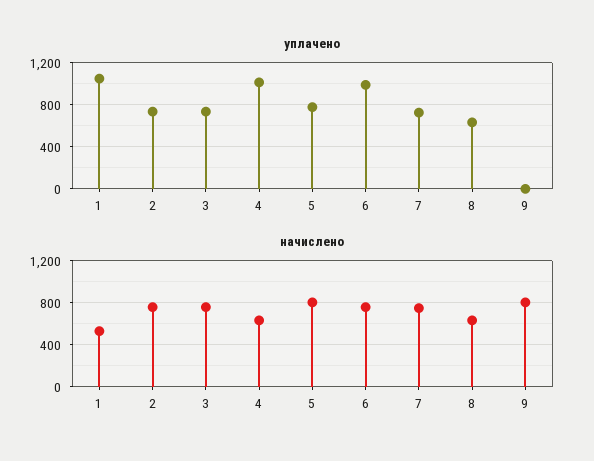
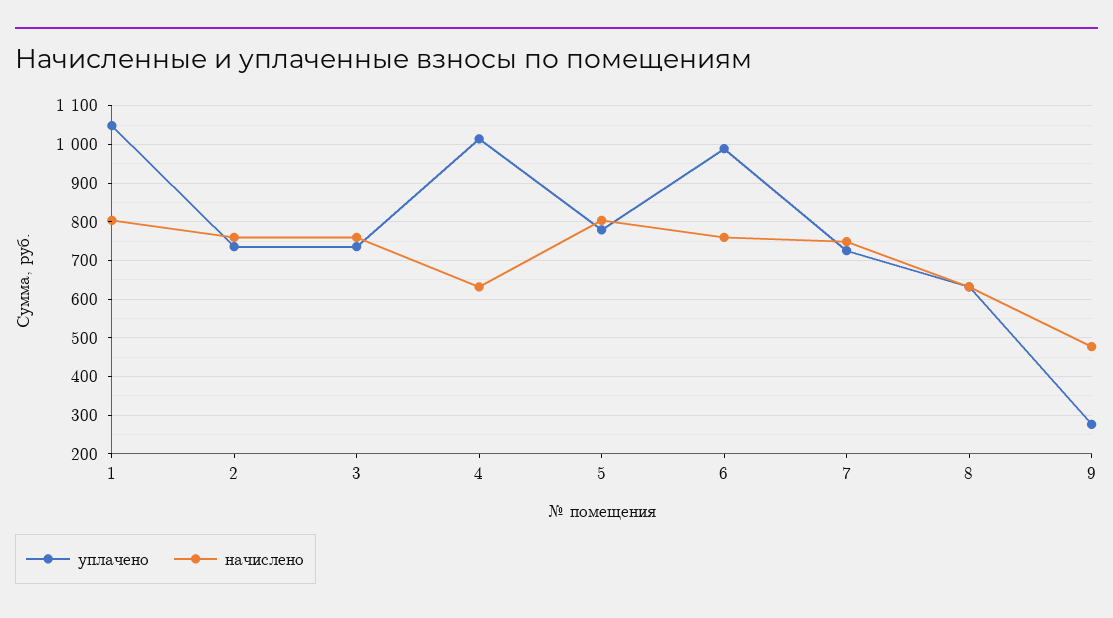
уплачено, 9: 0 -> 280
начислено, 1: 500 -> 800
начислено, 9: 800 -> 480

